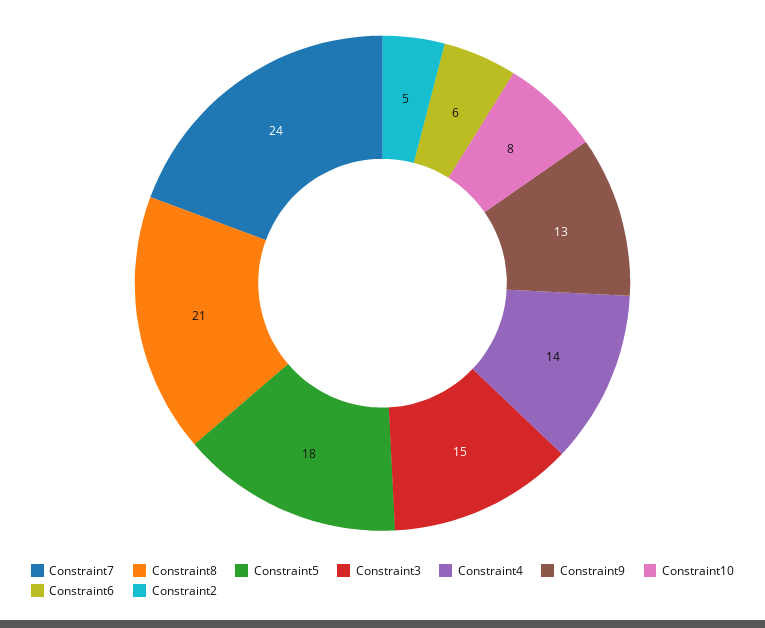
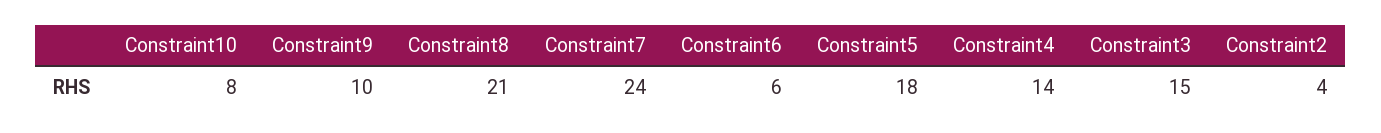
Constraint9: 13 -> 10
Constraint2: 5 -> 4

